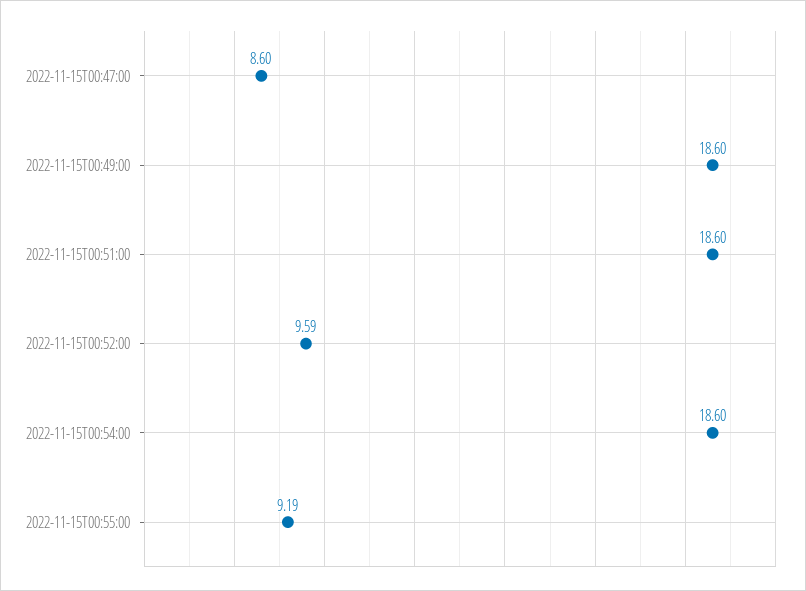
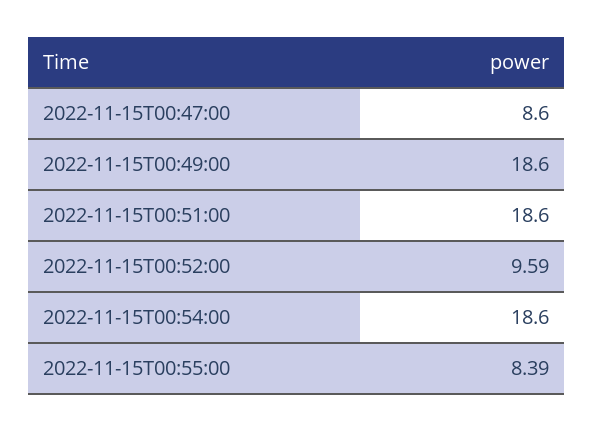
2022-11-15T00:55:00: 9.19 -> 8.39

